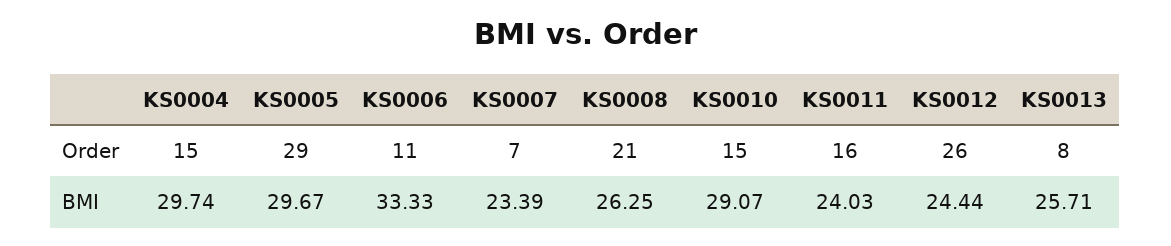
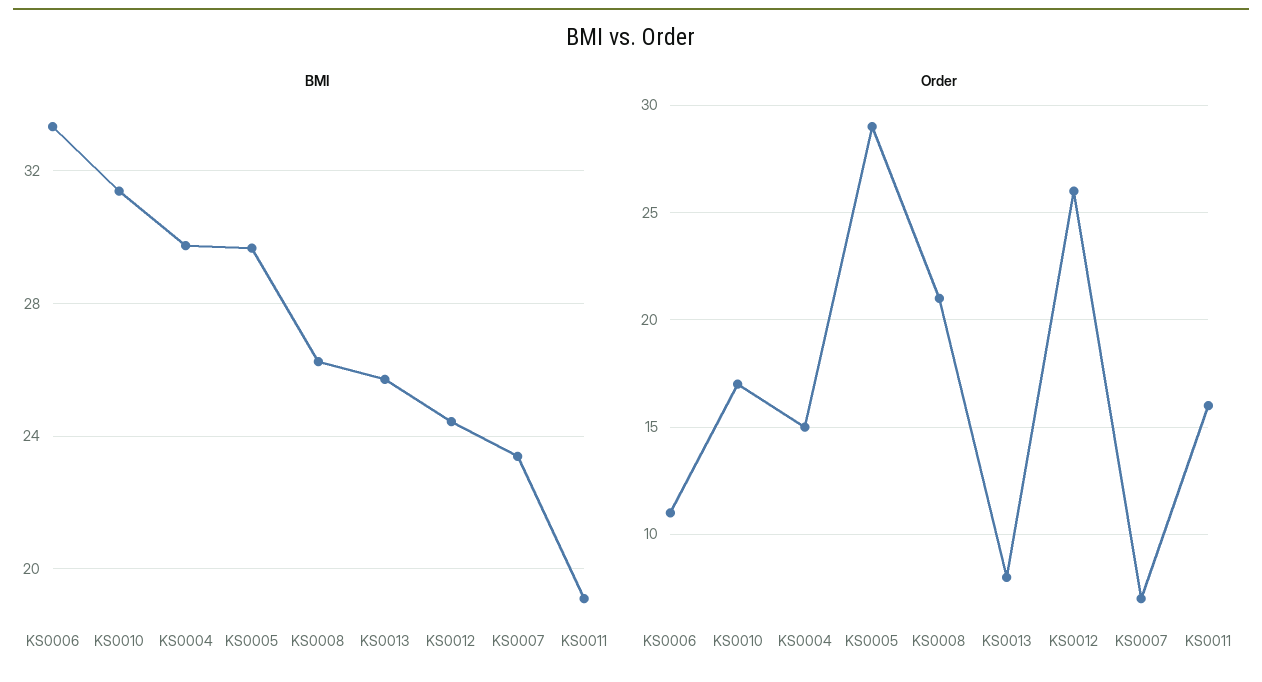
Order, KS0010: 15 -> 17
BMI, KS0010: 29.07 -> 31.5
BMI, KS0011: 24.03 -> 19

